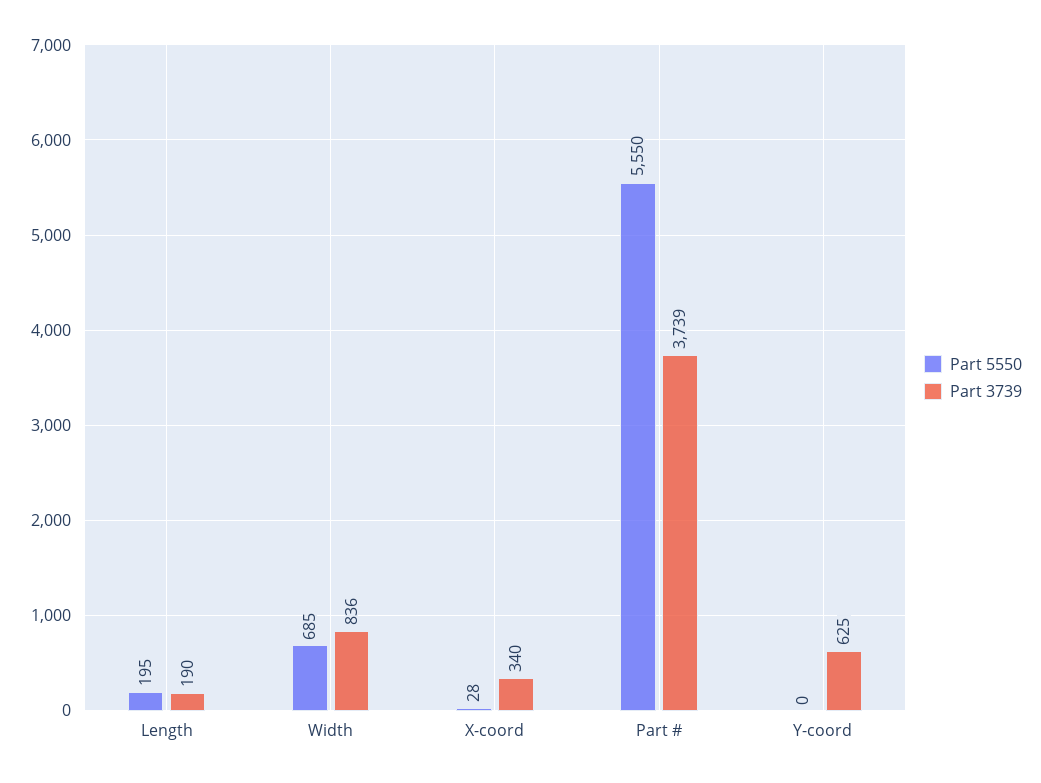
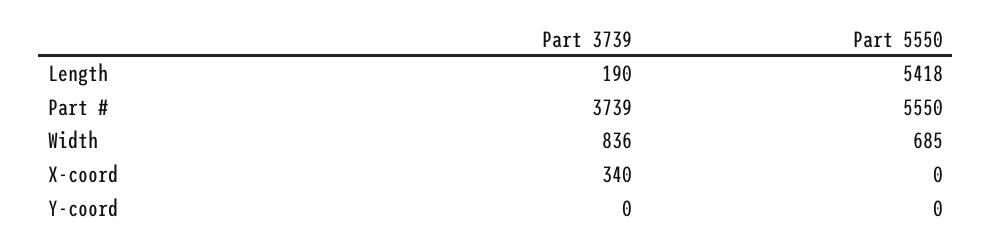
Part 5550, Length: 195 -> 5418
Part 5550, X-coord: 28 -> 0
Part 3739, Y-coord: 625 -> 0

